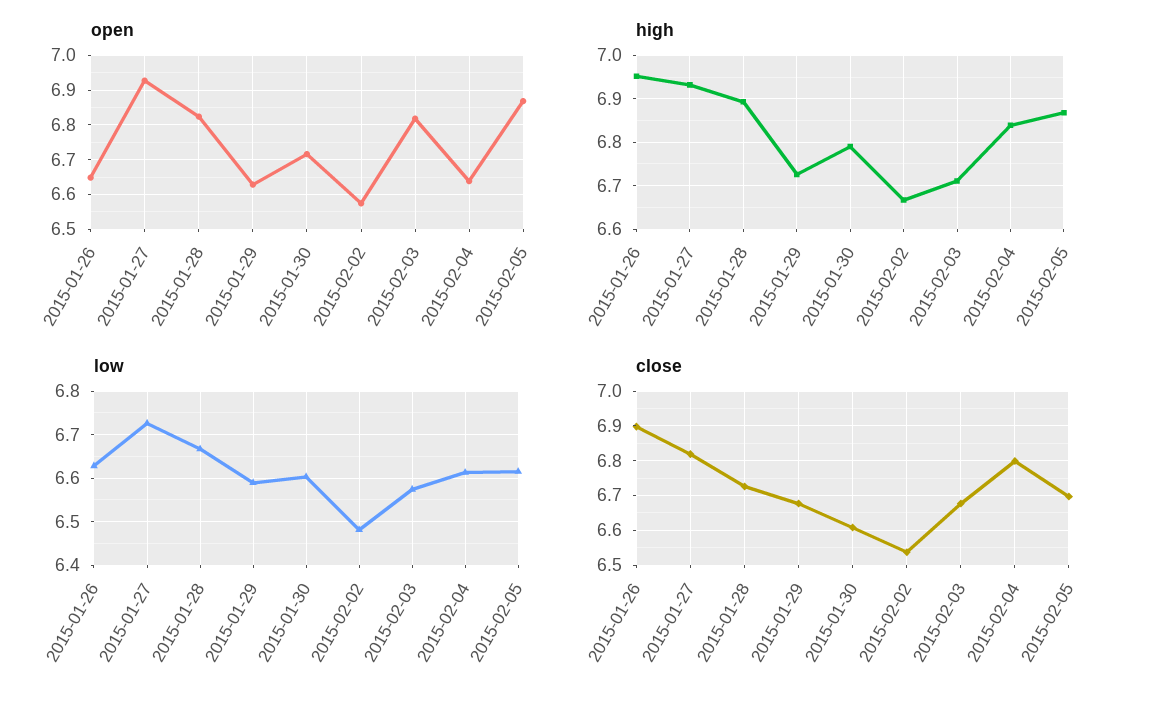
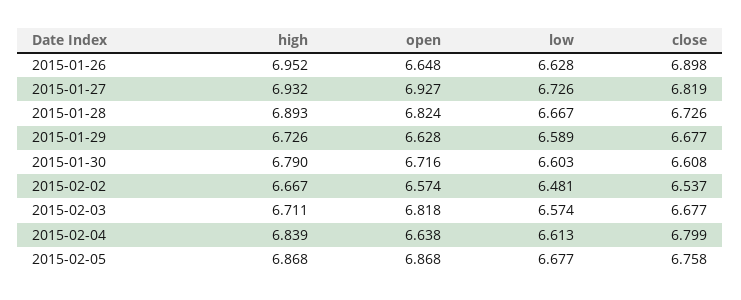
low, 2015-02-05: 6.62 -> 6.677
close, 2015-02-05: 6.7 -> 6.758

